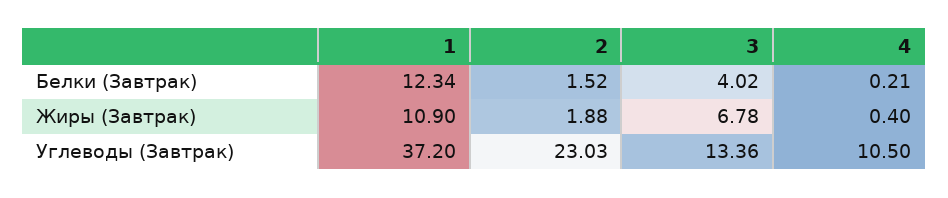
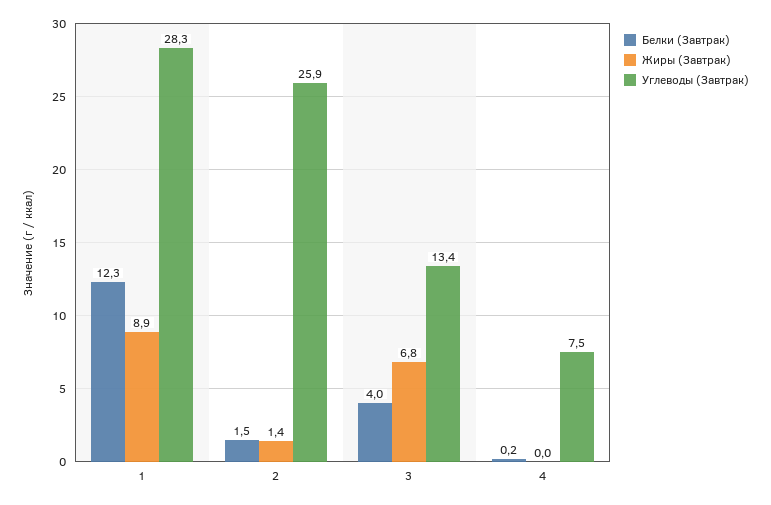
Жиры (Завтрак), 1: 10.9 -> 8.9
Жиры (Завтрак), 2: 1.88 -> 1.4
Жиры (Завтрак), 4: 0.4 -> 0
Углеводы (Завтрак), 1: 37.2 -> 28.3
Углеводы (Завтрак), 2: 23.03 -> 25.9
Углеводы (Завтрак), 4: 10.5 -> 7.5

